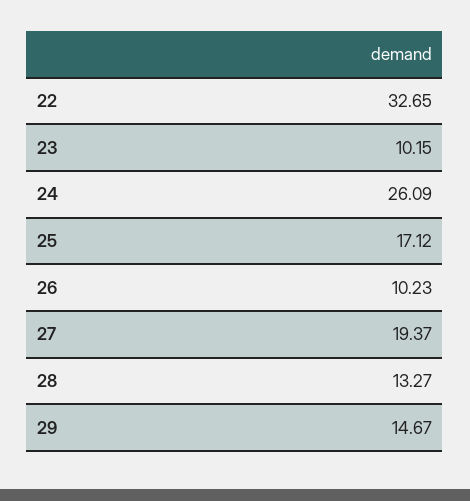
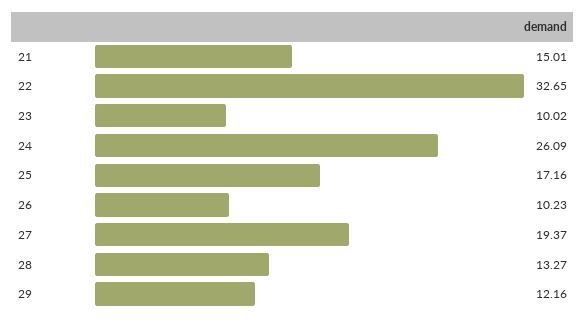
23: 10.15 -> 10.02
25: 17.12 -> 17.16
29: 14.67 -> 12.16
21: none -> 15.01

